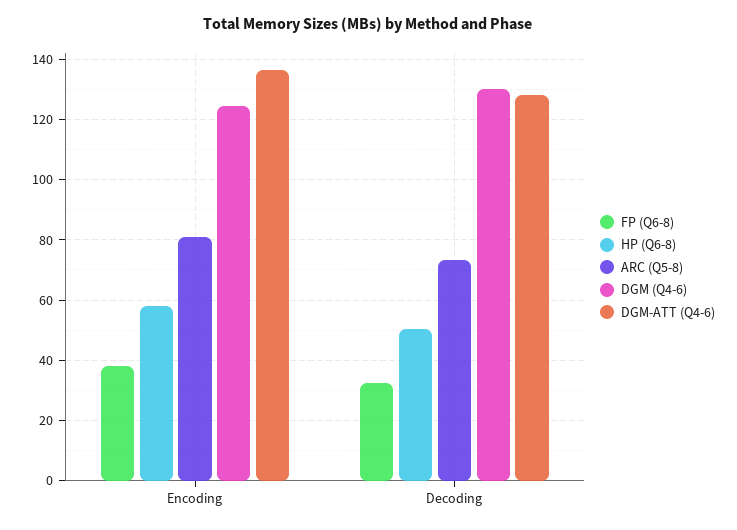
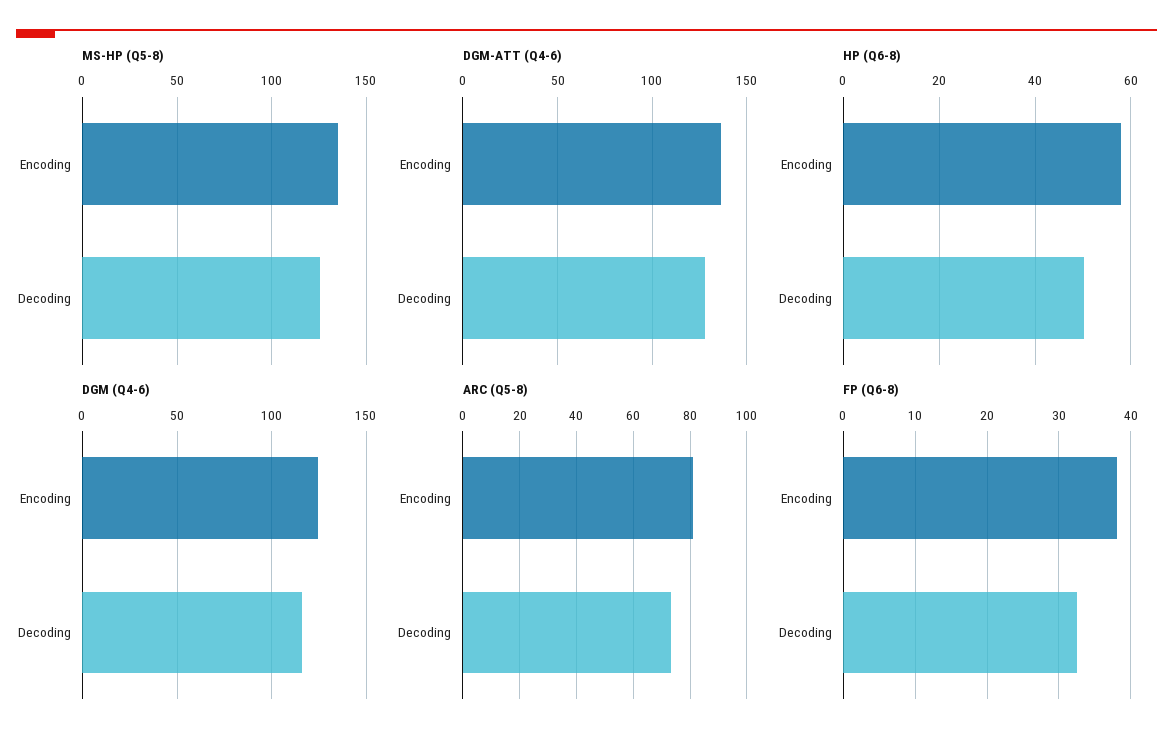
DGM (Q4-6), Decoding: 130 -> 115
MS-HP (Q5-8), Encoding: none -> 135
MS-HP (Q5-8), Decoding: none -> 125

